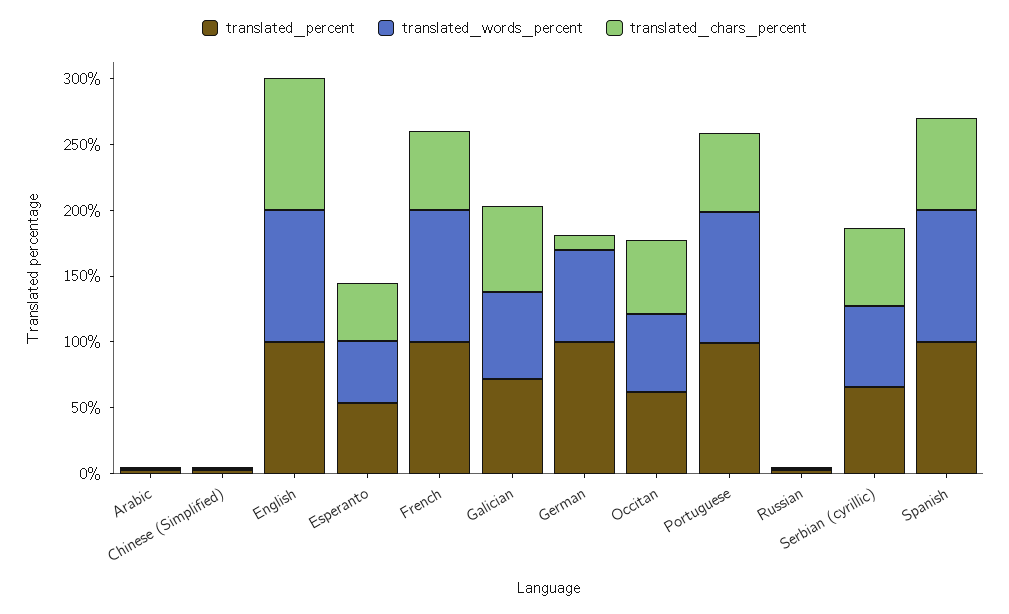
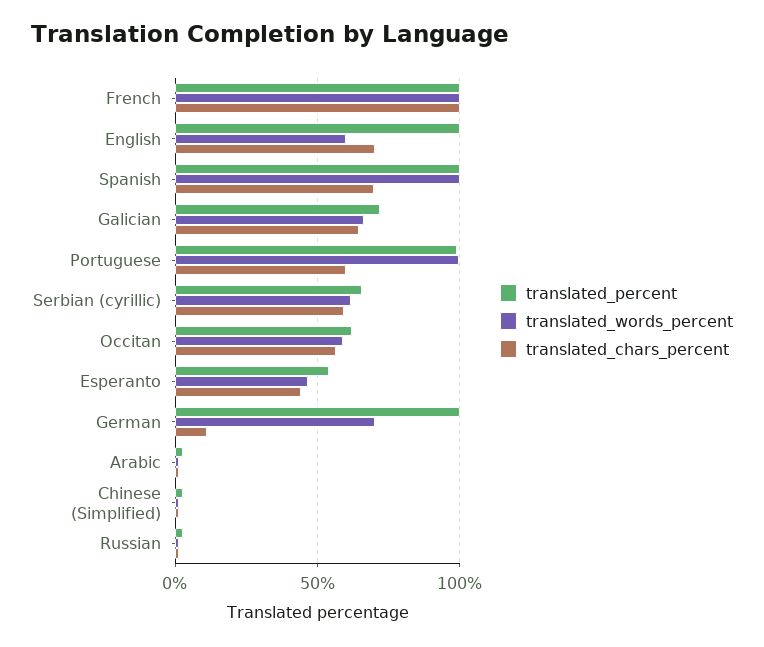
translated_words_percent, English: 100 -> 60
translated_chars_percent, English: 100 -> 70
translated_chars_percent, French: 60 -> 100

